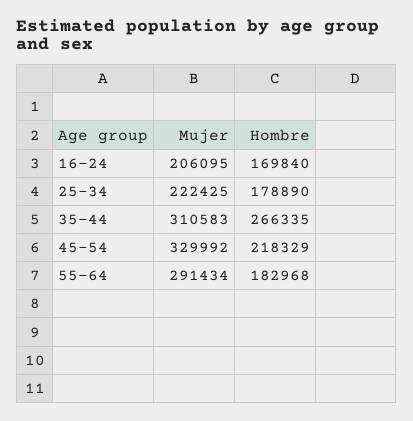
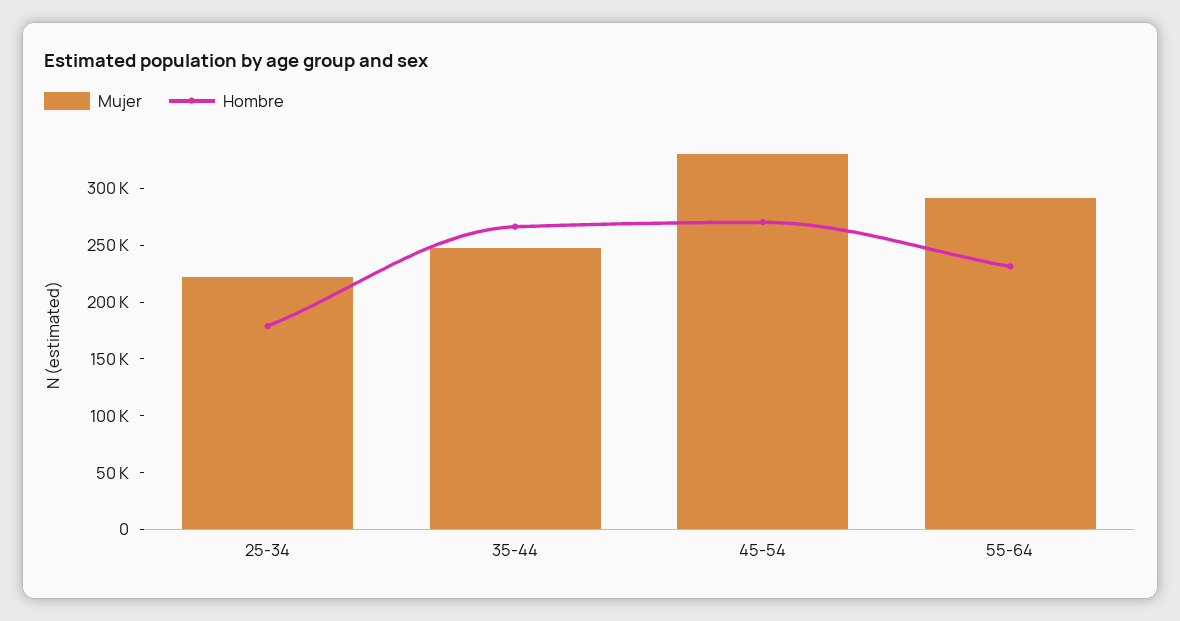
Mujer, 16-24: 206095 -> none
Hombre, 16-24: 169840 -> none
Mujer, 35-44: 310583 -> 250000
Hombre, 45-54: 218329 -> 270000
Hombre, 55-64: 182968 -> 230000

